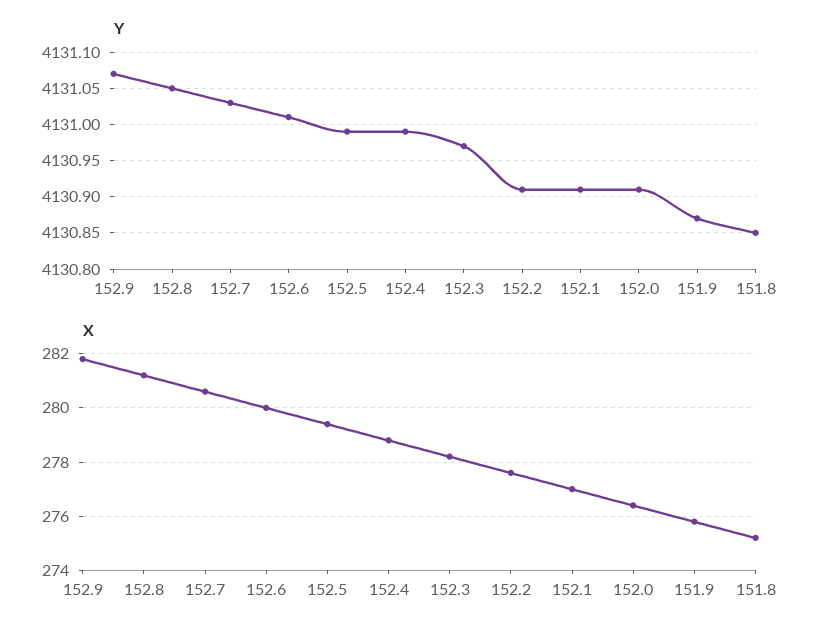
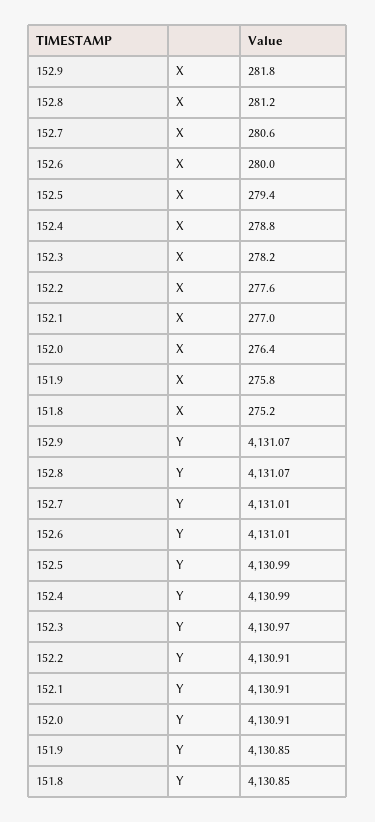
Y, 152.8: 4131.05 -> 4131.07
Y, 152.7: 4131.03 -> 4131.01
Y, 151.9: 4130.87 -> 4130.85

